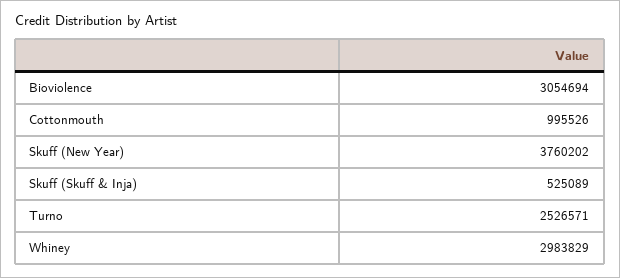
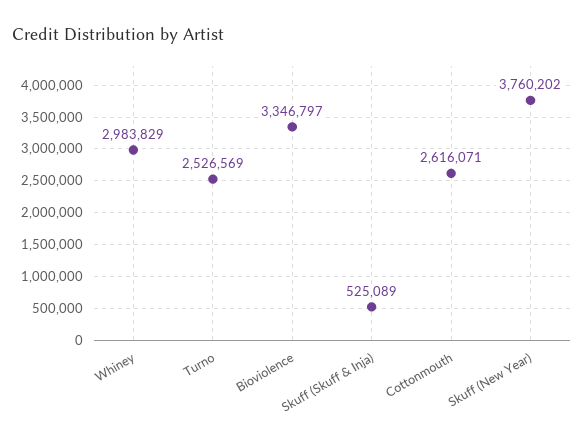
Bioviolence: 3054694 -> 3346797
Cottonmouth: 995526 -> 2616071
Turno: 2526571 -> 2526569

